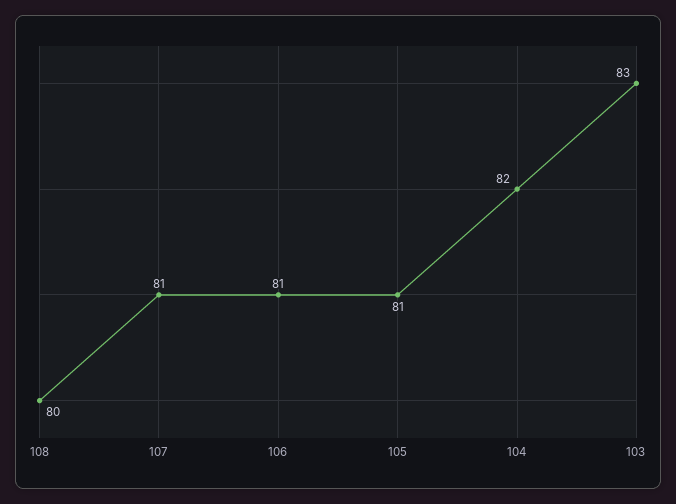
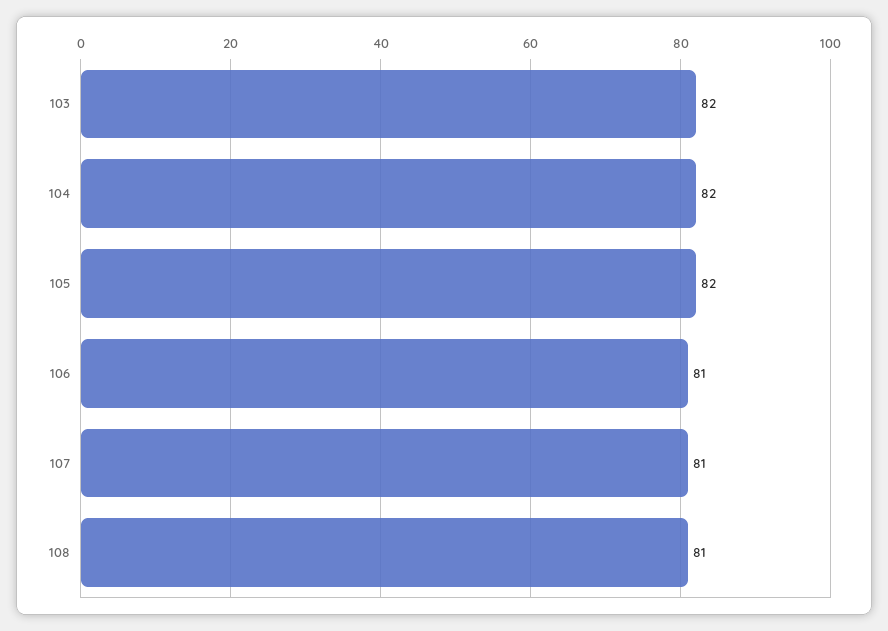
108: 80 -> 81
105: 81 -> 82
103: 83 -> 82

